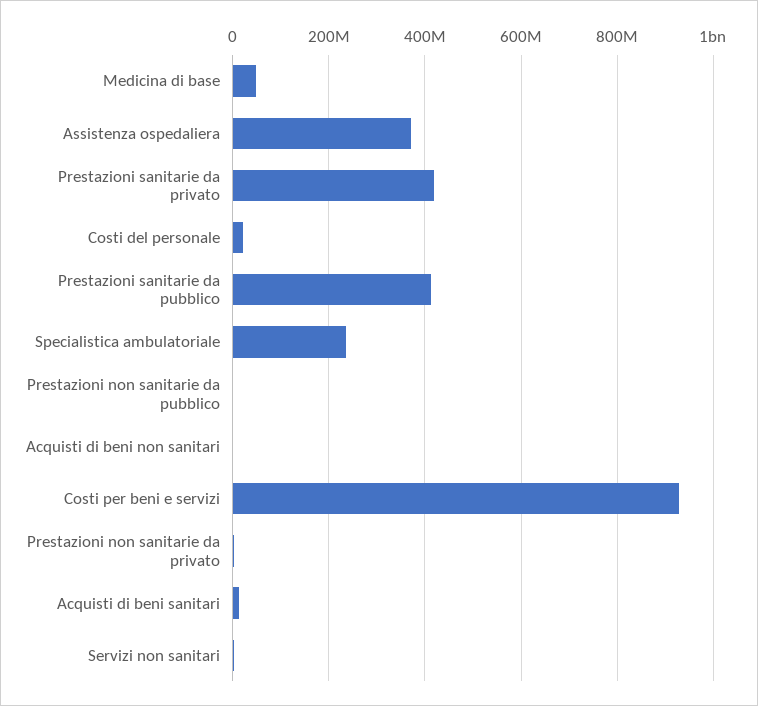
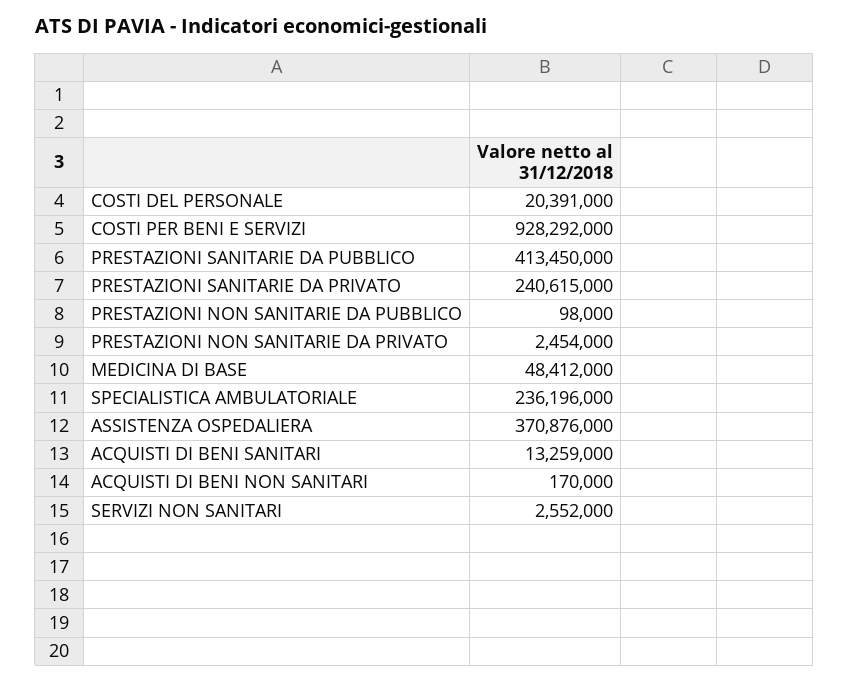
Prestazioni sanitarie da privato: 420000000 -> 240615000

